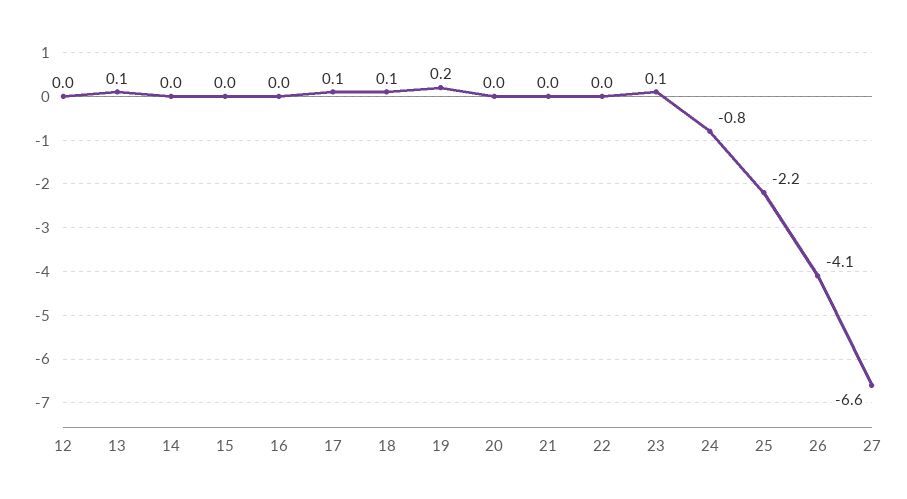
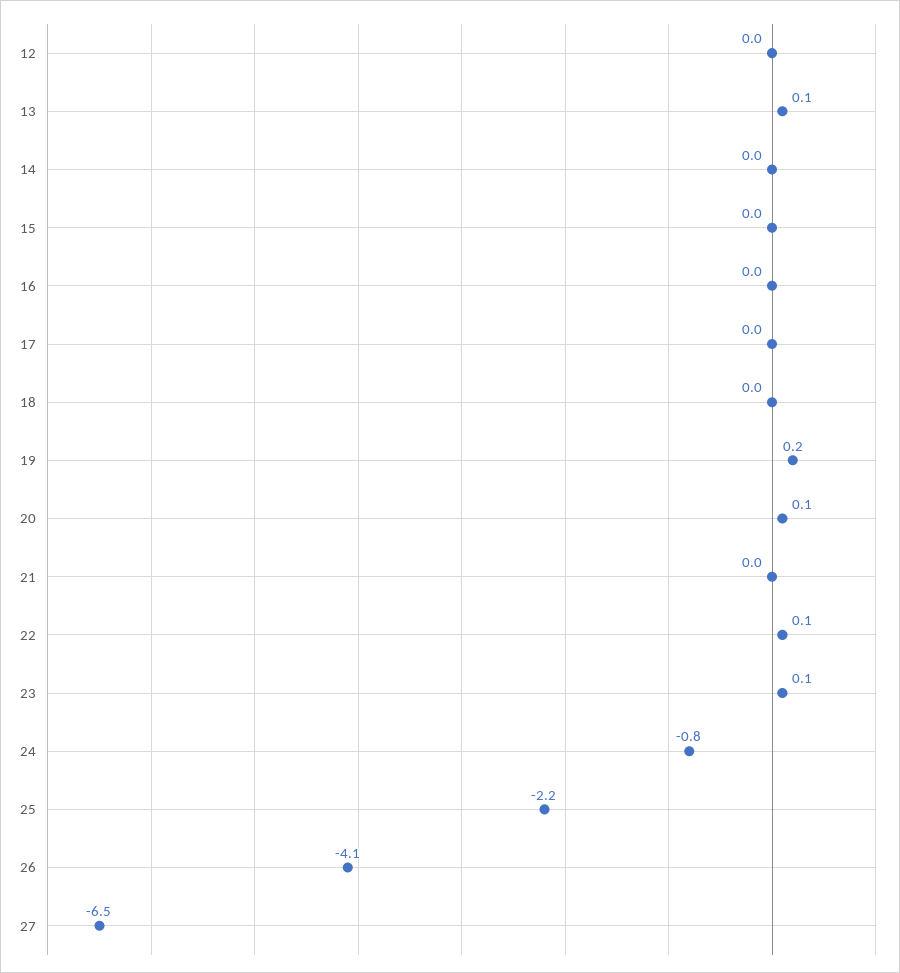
17: 0.1 -> 0
18: 0.1 -> 0
20: 0 -> 0.1
22: 0 -> 0.1
27: -6.6 -> -6.5

